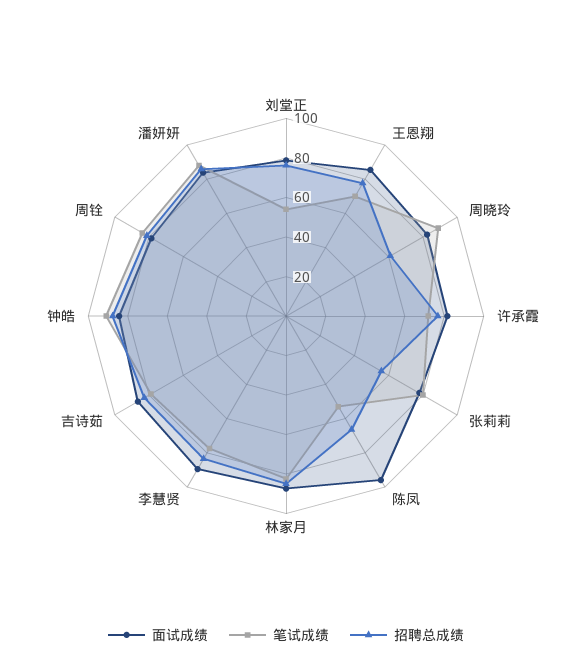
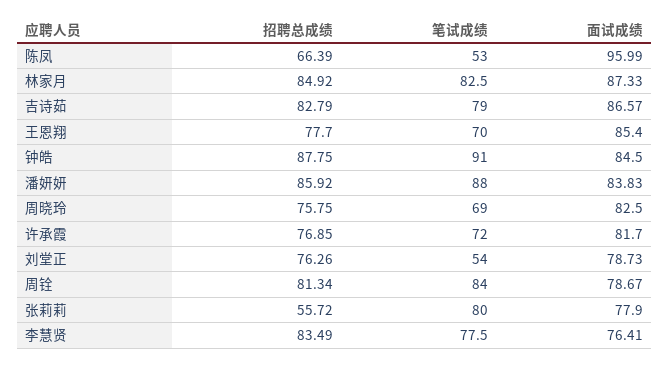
笔试成绩, 周晓玲: 90 -> 69
招聘总成绩, 周晓玲: 60 -> 75.75
面试成绩, 李慧贤: 90 -> 76.41

